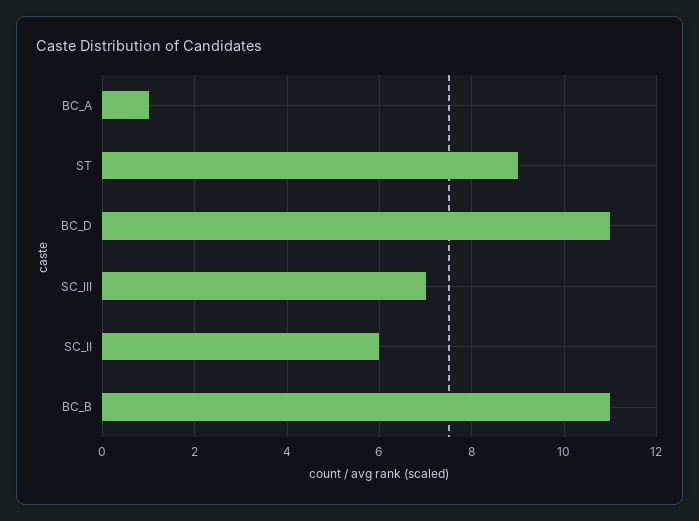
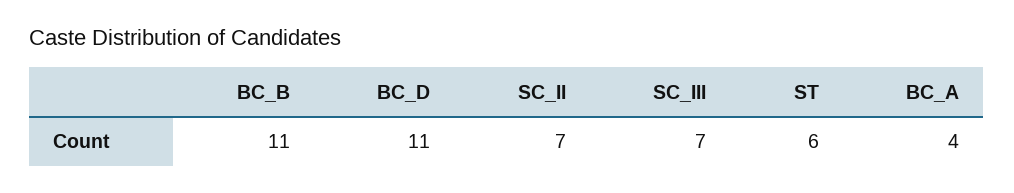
BC_A: 1 -> 4
ST: 9 -> 6
SC_II: 6 -> 7

